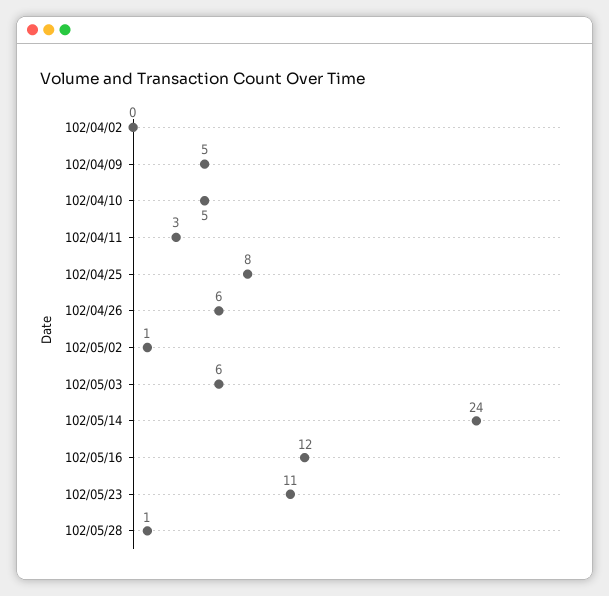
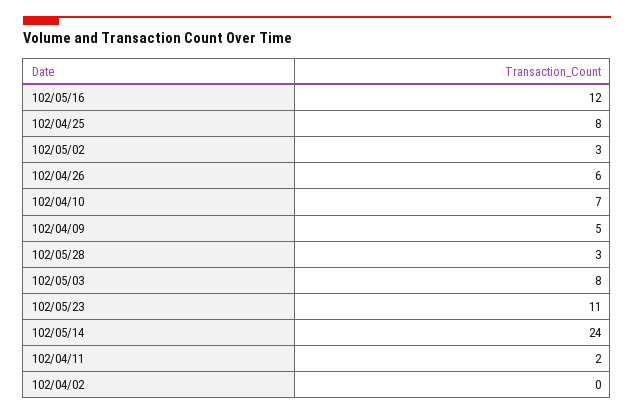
102/04/10: 5 -> 7
102/04/11: 3 -> 2
102/05/02: 1 -> 3
102/05/03: 6 -> 8
102/05/28: 1 -> 3

